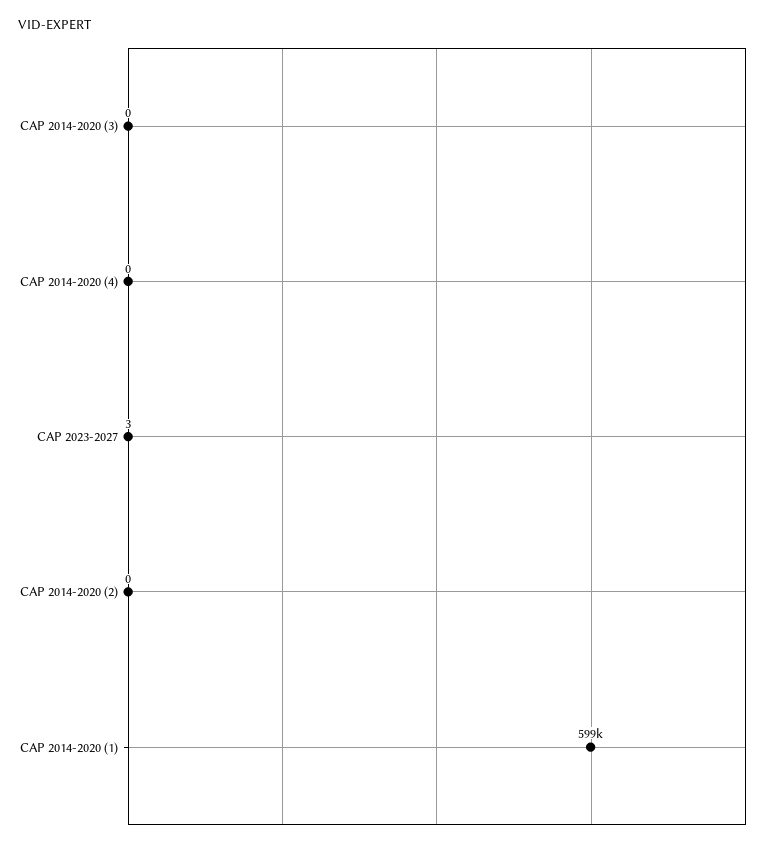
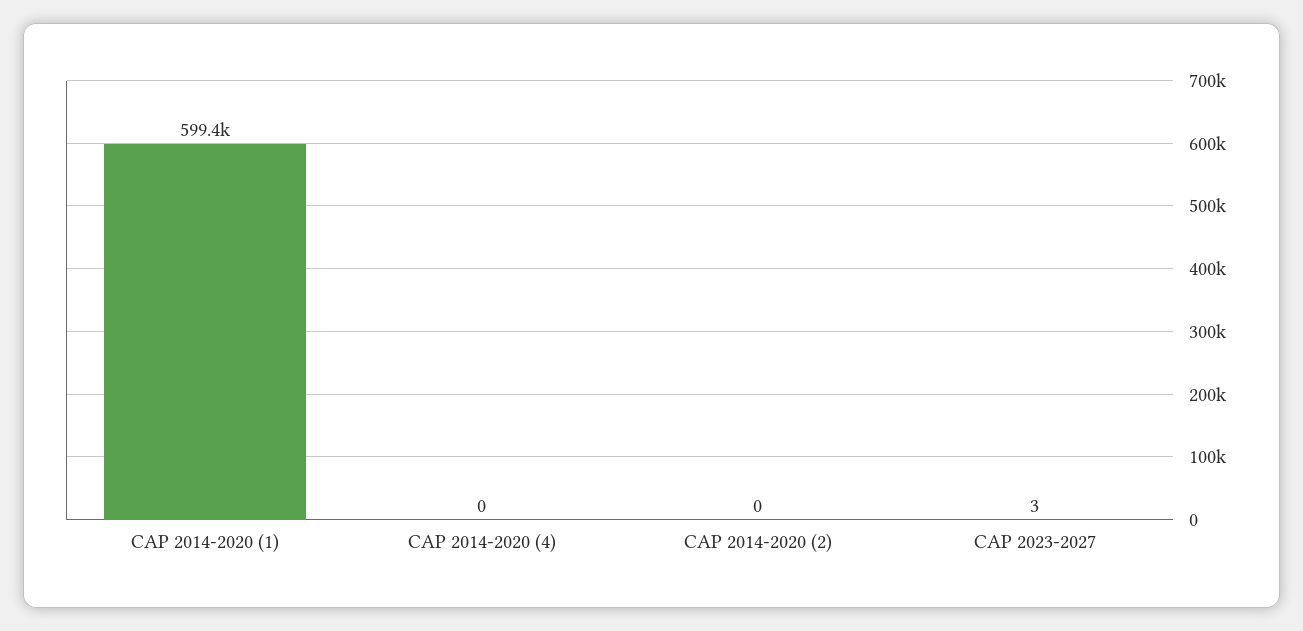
CAP 2014-2020 (3): 0 -> none

